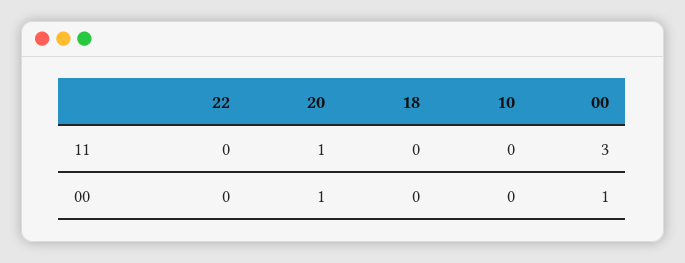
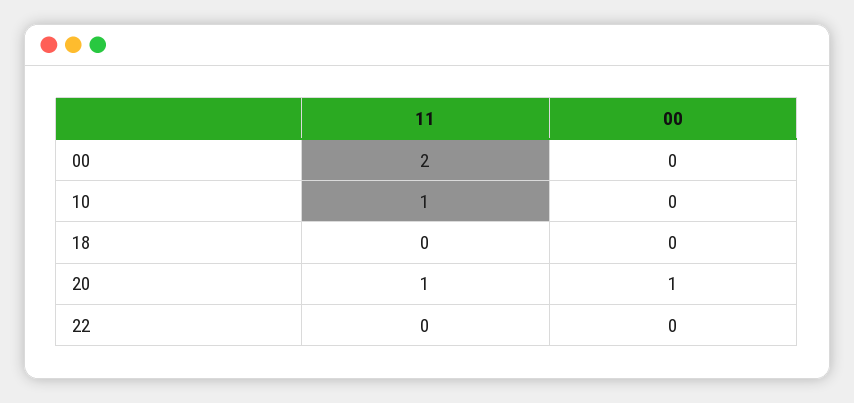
10, 11: 0 -> 1
00, 11: 3 -> 2
00, 00: 1 -> 0

